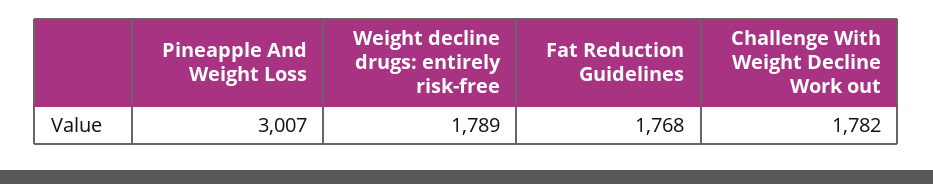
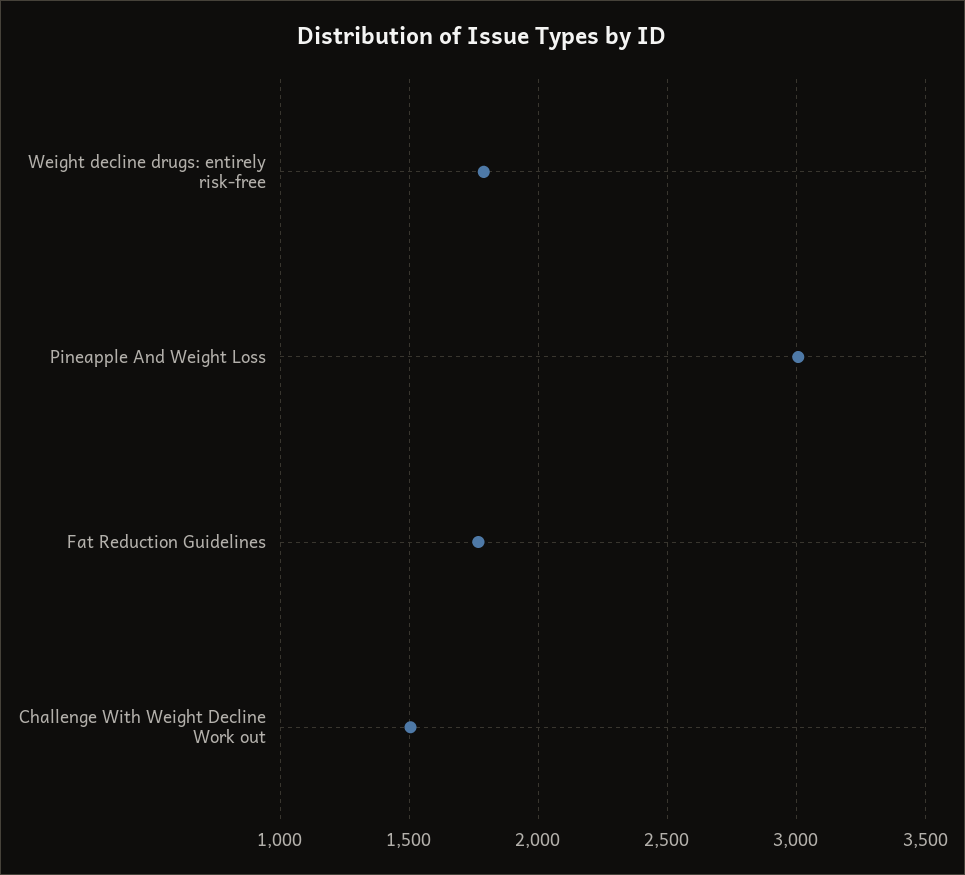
Challenge With Weight Decline Work out: 1782 -> 1500

